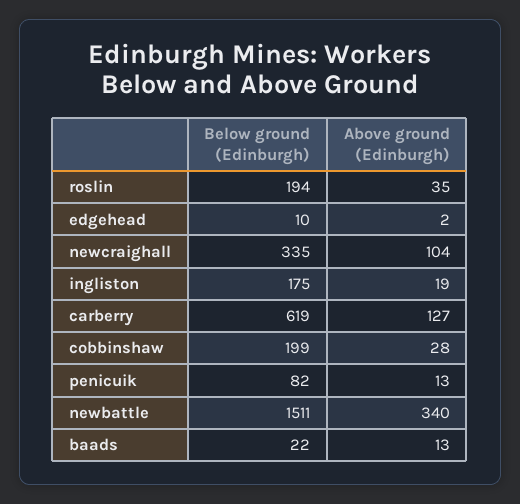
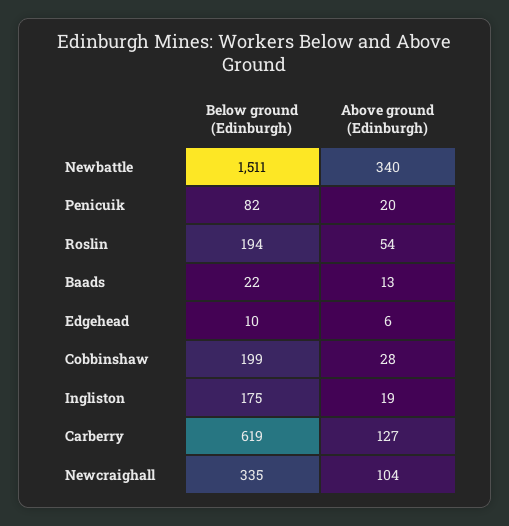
Above ground (Edinburgh), roslin: 35 -> 54
Above ground (Edinburgh), edgehead: 2 -> 6
Above ground (Edinburgh), penicuik: 13 -> 20

